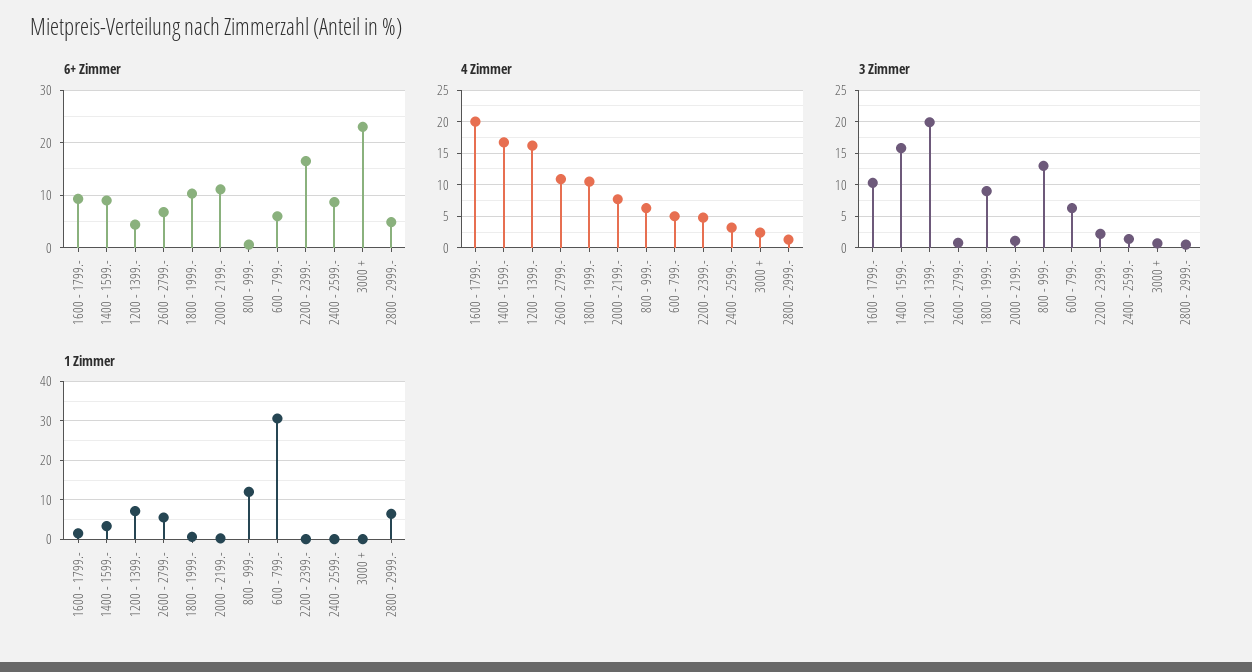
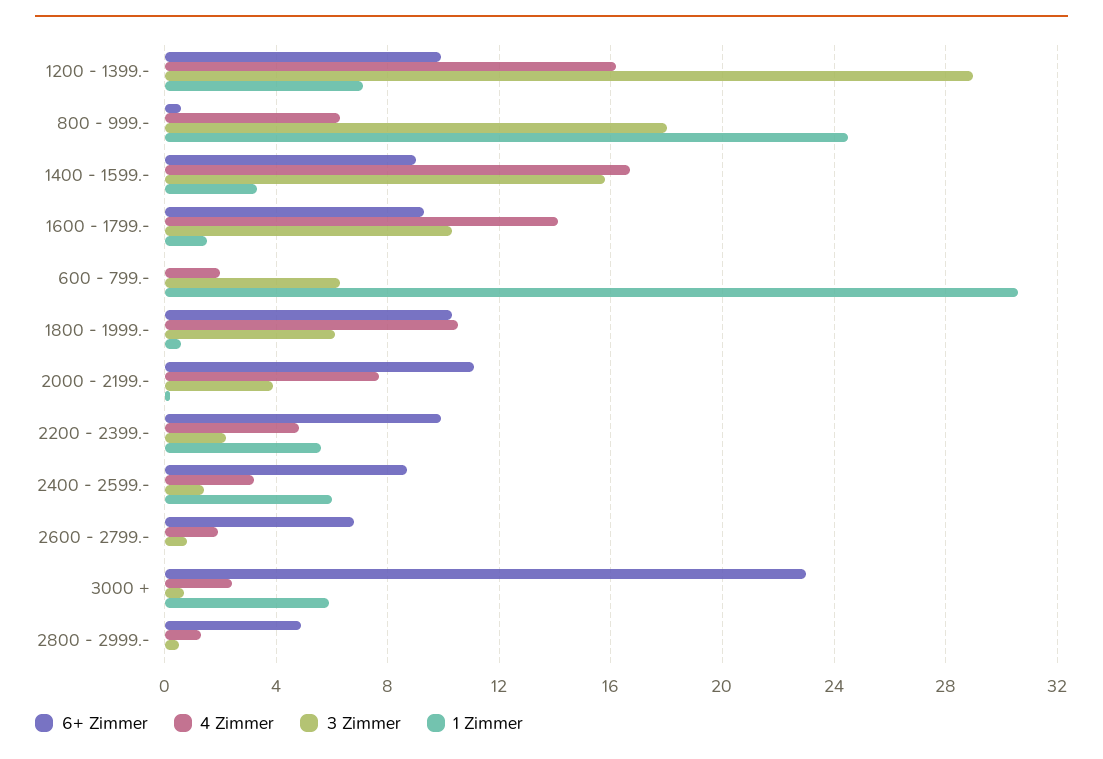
6+ Zimmer, 1200 - 1399.-: 4 -> 10
6+ Zimmer, 600 - 799.-: 6 -> 0
6+ Zimmer, 2200 - 2399.-: 16 -> 10
4 Zimmer, 1600 - 1799.-: 20 -> 14
4 Zimmer, 2600 - 2799.-: 11 -> 2
4 Zimmer, 600 - 799.-: 5 -> 2
3 Zimmer, 1200 - 1399.-: 20 -> 29
3 Zimmer, 1800 - 1999.-: 9 -> 6
3 Zimmer, 2000 - 2199.-: 1 -> 4
3 Zimmer, 800 - 999.-: 13 -> 18
1 Zimmer, 2600 - 2799.-: 6 -> 0
1 Zimmer, 800 - 999.-: 12 -> 24.5
1 Zimmer, 2200 - 2399.-: 0 -> 5.5
1 Zimmer, 2400 - 2599.-: 0 -> 6
1 Zimmer, 3000 +: 0 -> 6
1 Zimmer, 2800 - 2999.-: 6 -> 0

